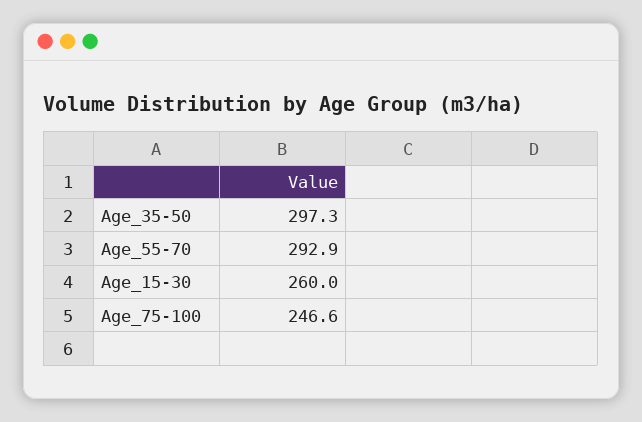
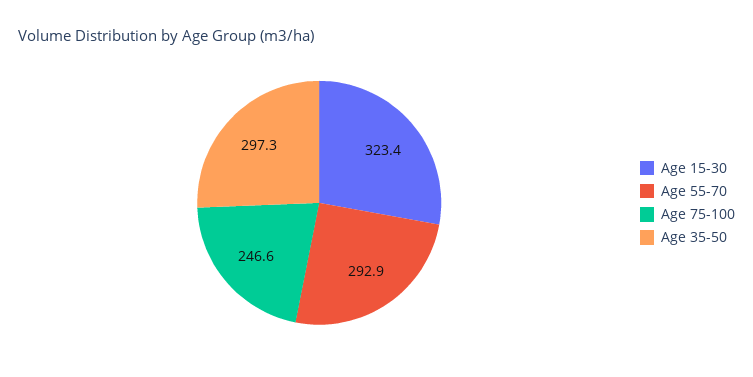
Age_15-30: 260 -> 323.4

